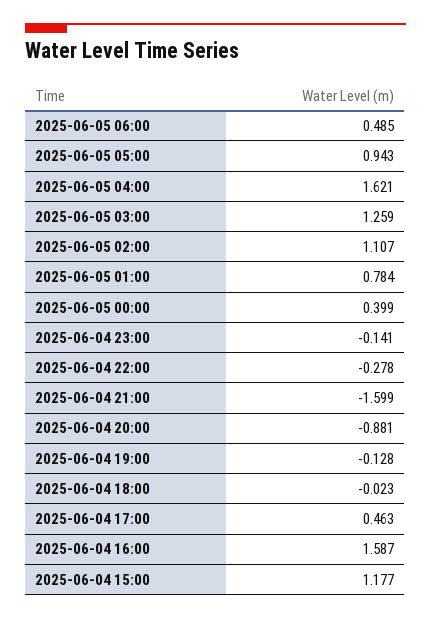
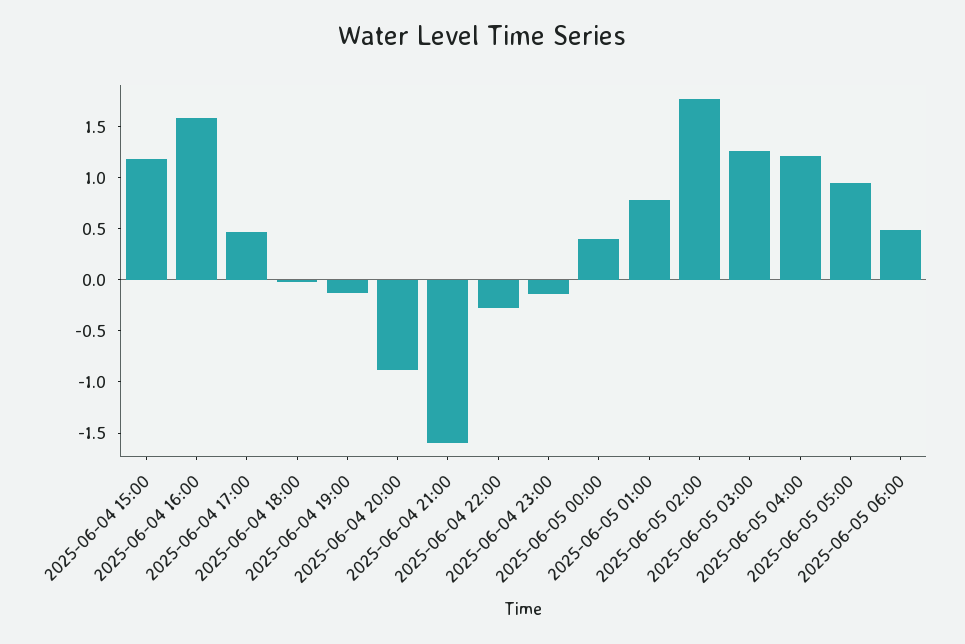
2025-06-05 04:00: 1.621 -> 1.2
2025-06-05 02:00: 1.107 -> 1.8

